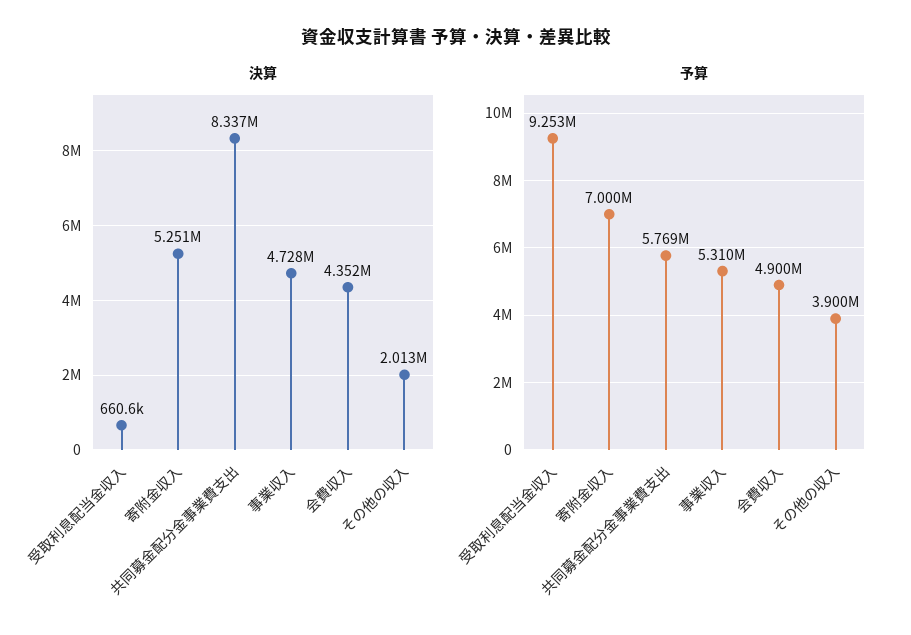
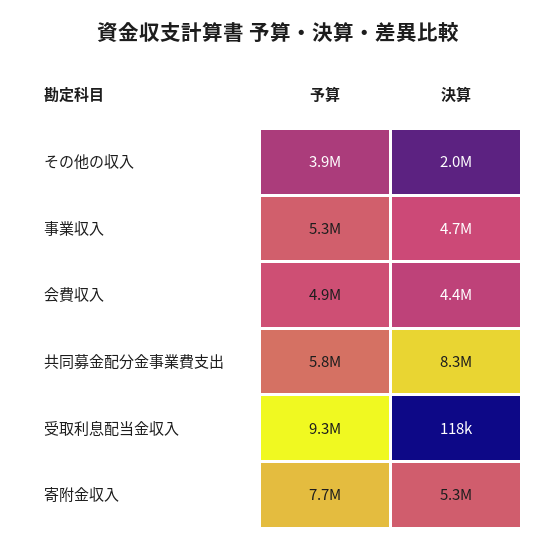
決算, 受取利息配当金収入: 660600 -> 118000
予算, 寄附金収入: 7000000 -> 7700000

